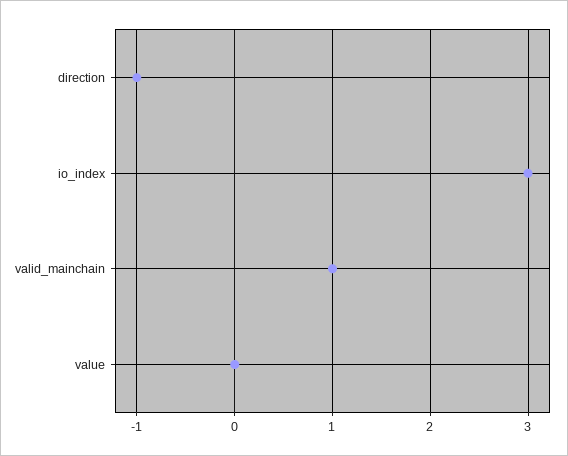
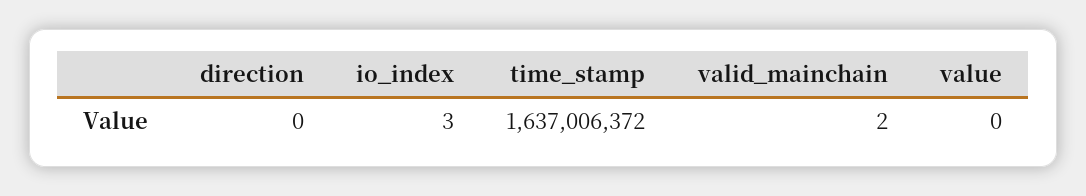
direction: -1 -> 0
valid_mainchain: 1 -> 2
time_stamp: none -> 1637006372

